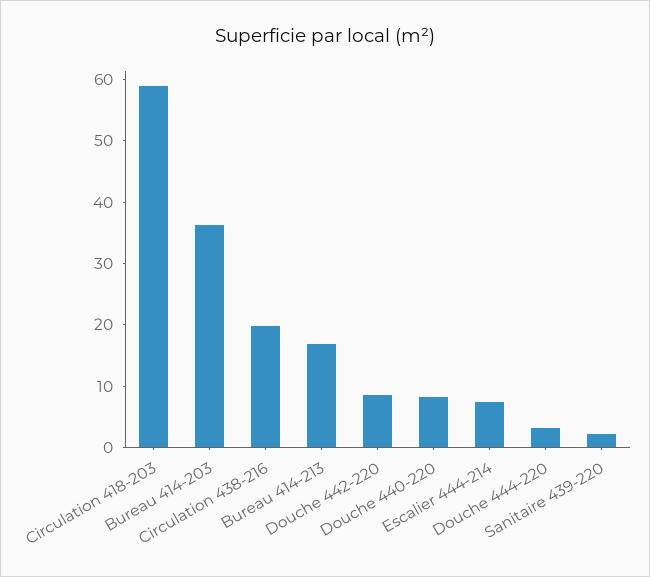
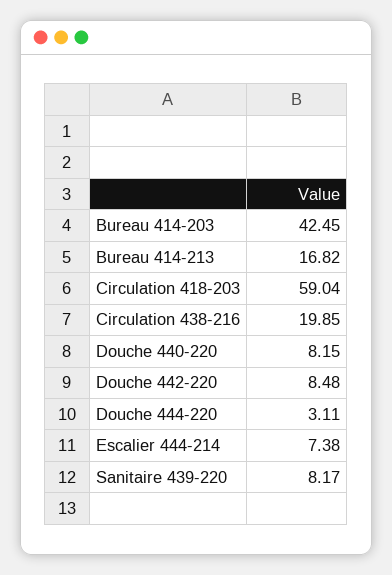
Bureau 414-203: 36 -> 42.45
Sanitaire 439-220: 2 -> 8.17

